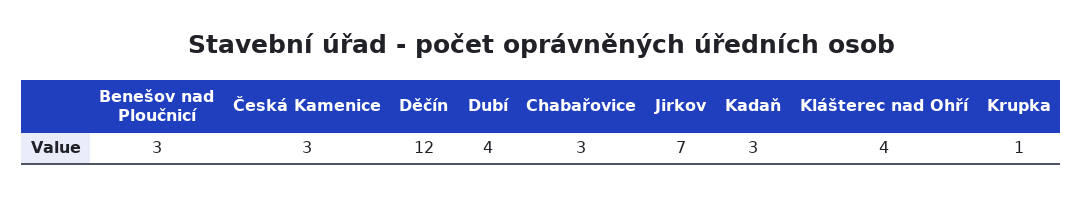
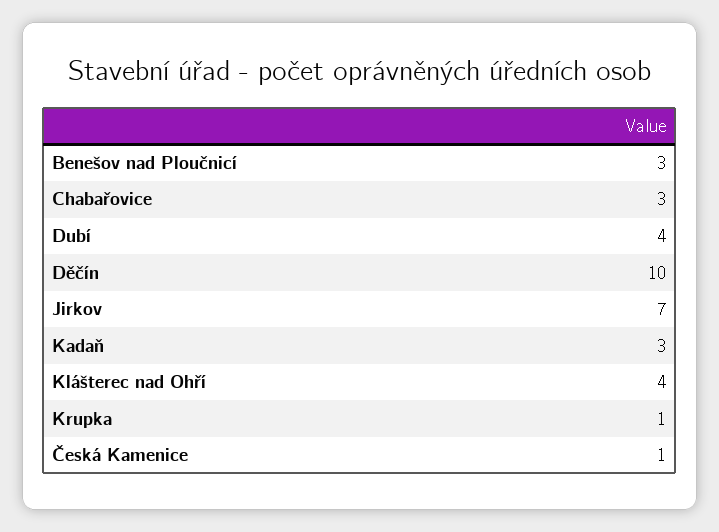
Česká Kamenice: 3 -> 1
Děčín: 12 -> 10

